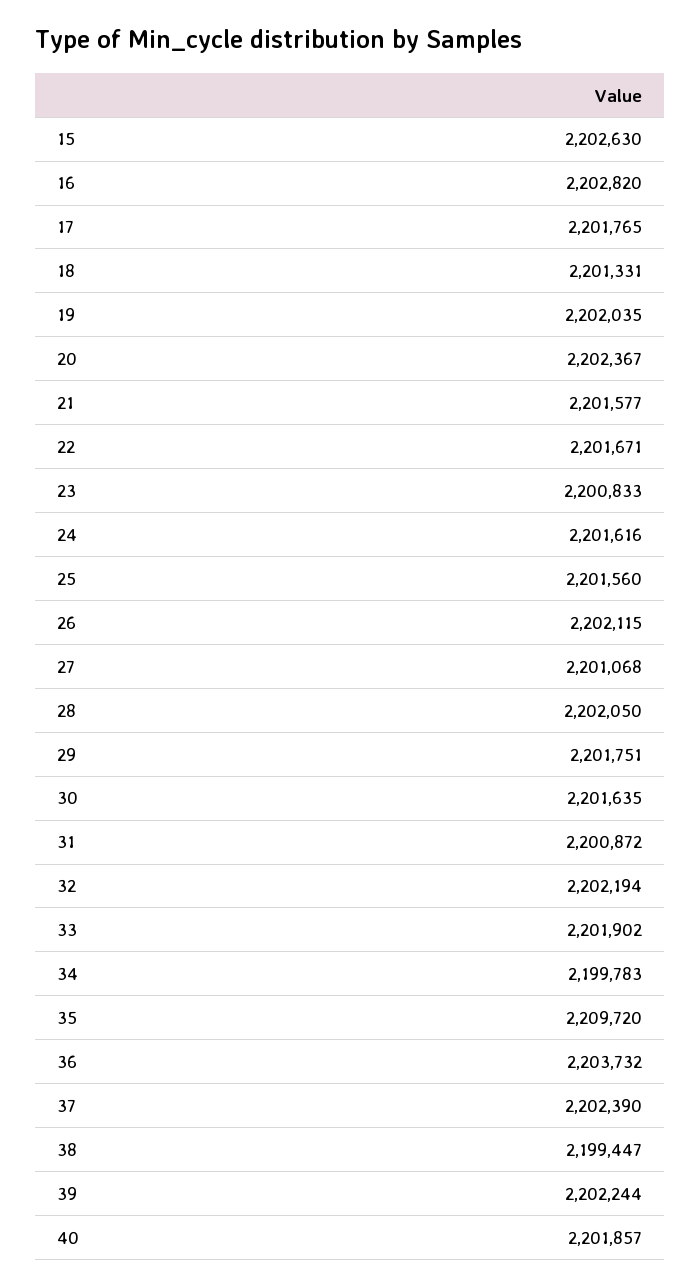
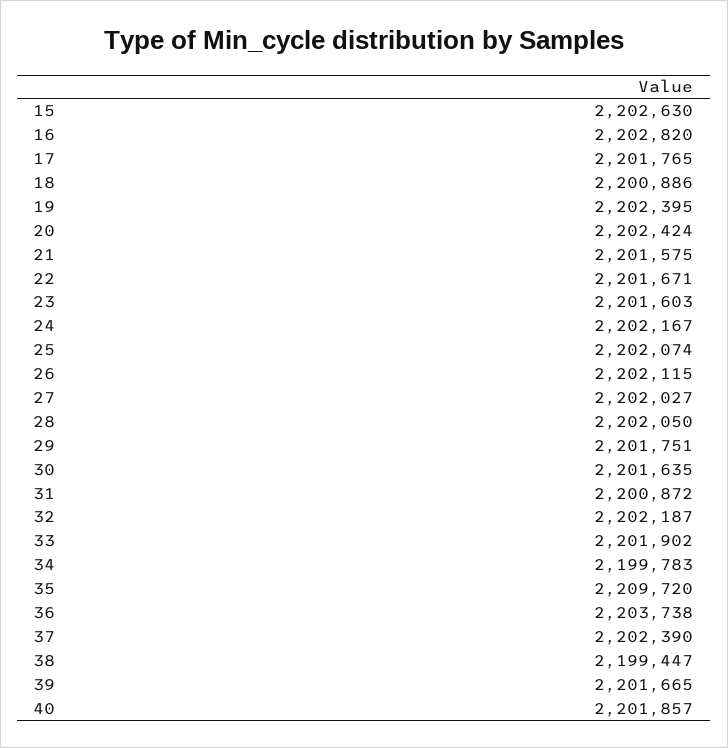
18: 2201331 -> 2200886
19: 2202035 -> 2202395
20: 2202367 -> 2202424
21: 2201577 -> 2201575
23: 2200833 -> 2201603
24: 2201616 -> 2202167
25: 2201560 -> 2202074
27: 2201068 -> 2202027
32: 2202194 -> 2202187
36: 2203732 -> 2203738
39: 2202244 -> 2201665

